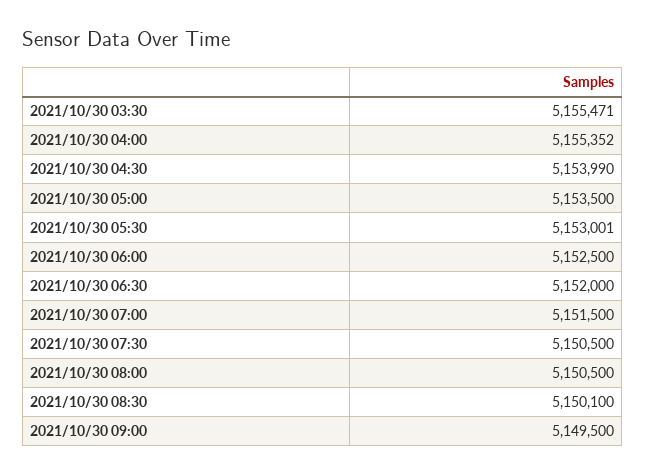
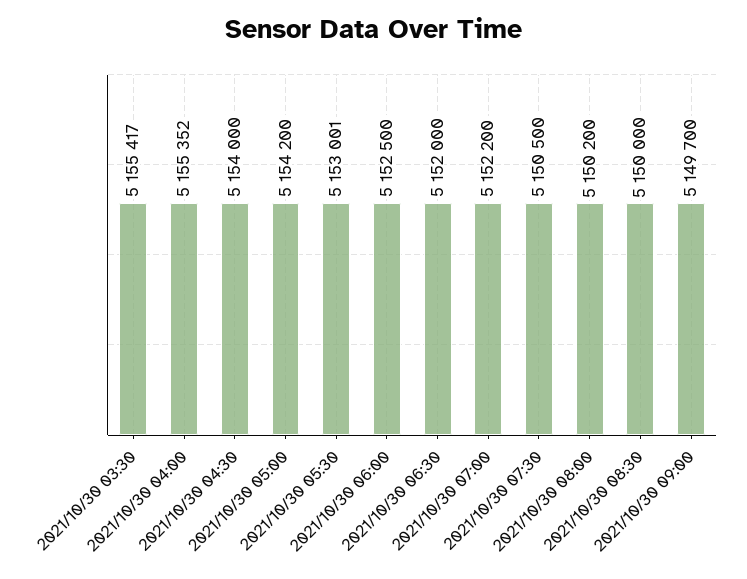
2021/10/30 03:30: 5155471 -> 5155417
2021/10/30 04:30: 5153990 -> 5154000
2021/10/30 05:00: 5153500 -> 5154200
2021/10/30 07:00: 5151500 -> 5152200
2021/10/30 08:00: 5150500 -> 5150200
2021/10/30 08:30: 5150100 -> 5150000
2021/10/30 09:00: 5149500 -> 5149700

